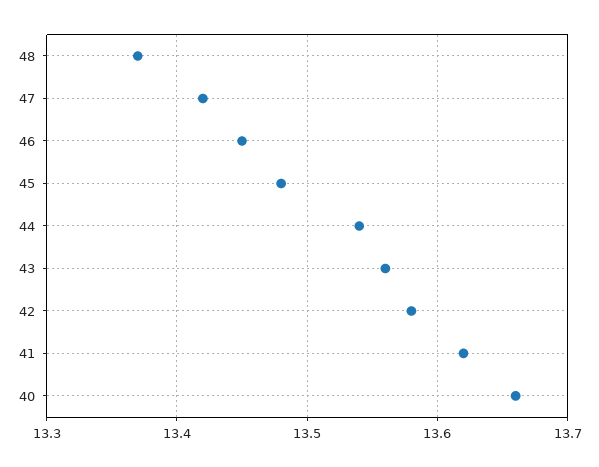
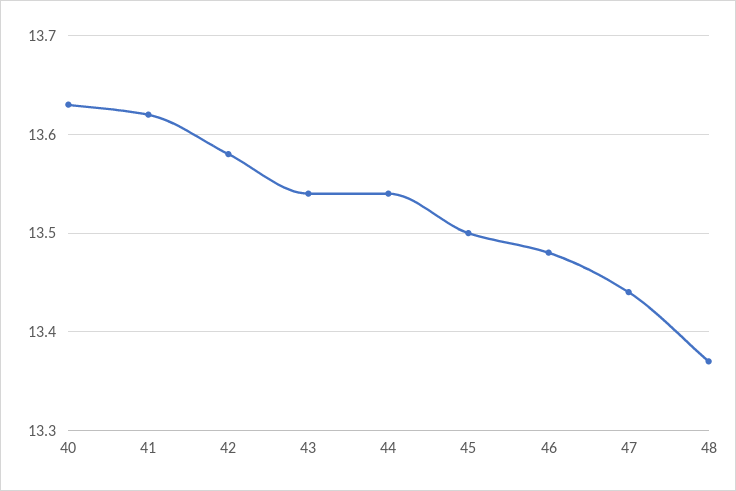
47: 13.42 -> 13.44
46: 13.45 -> 13.48
45: 13.48 -> 13.5
43: 13.56 -> 13.54
40: 13.66 -> 13.63

